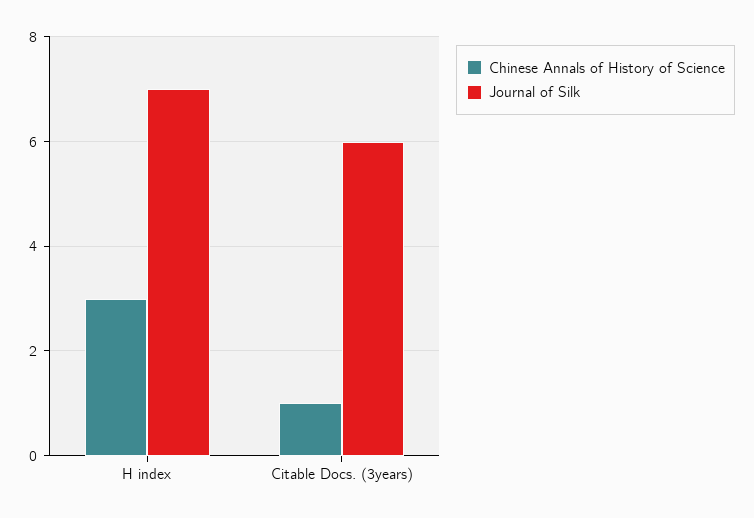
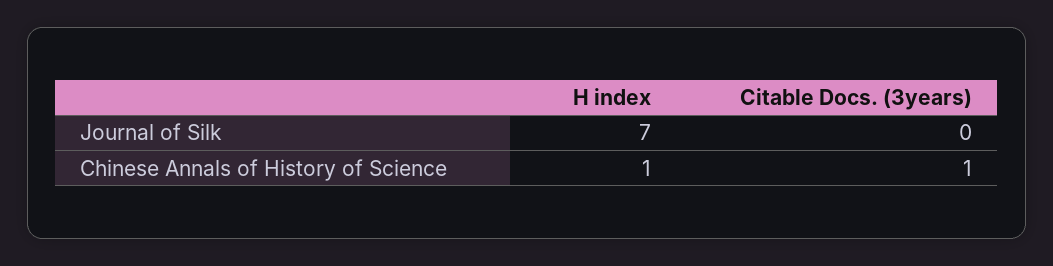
Chinese Annals of History of Science, H index: 3 -> 1
Journal of Silk, Citable Docs. (3years): 6 -> 0

